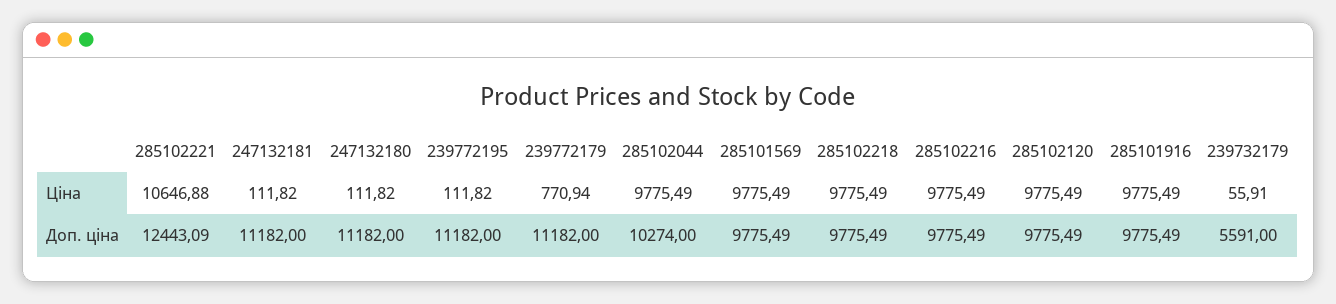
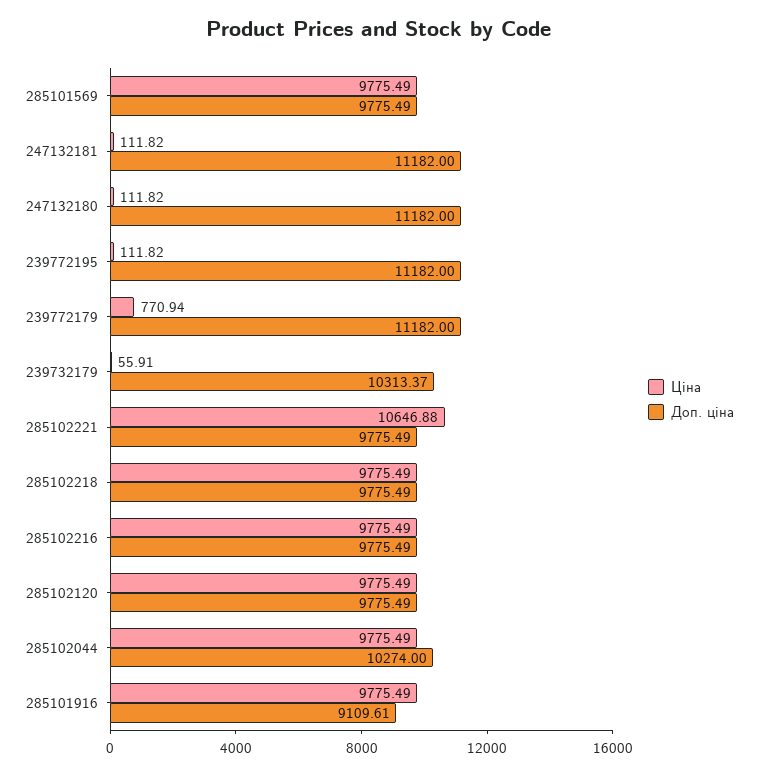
Доп. ціна, 285102221: 12443.09 -> 9775.49
Доп. ціна, 285101916: 9775.49 -> 9109.61
Доп. ціна, 239732179: 5591 -> 10313.37

